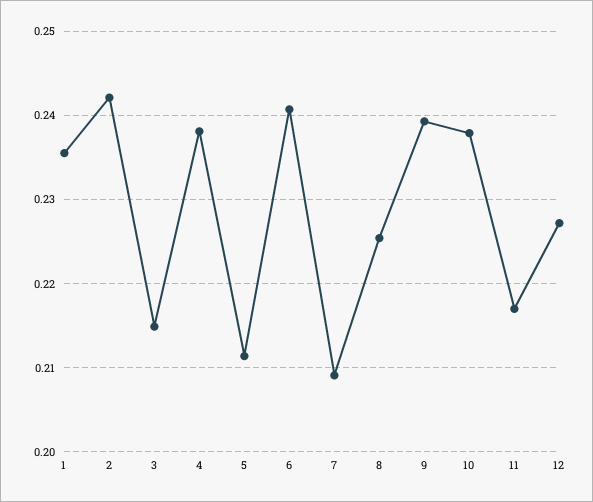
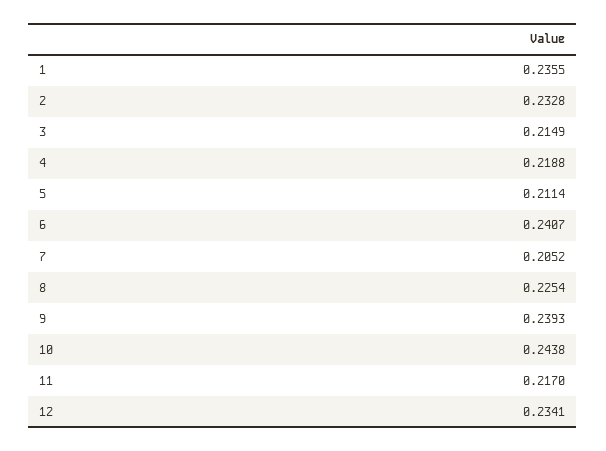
2: 0.242 -> 0.2328
4: 0.238 -> 0.2188
7: 0.209 -> 0.2052
10: 0.238 -> 0.2438
12: 0.227 -> 0.2341

